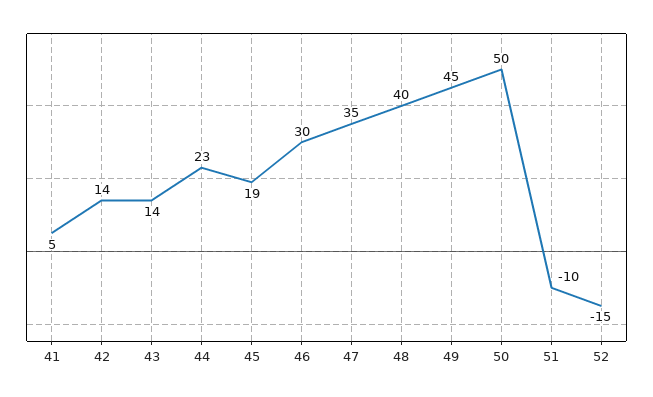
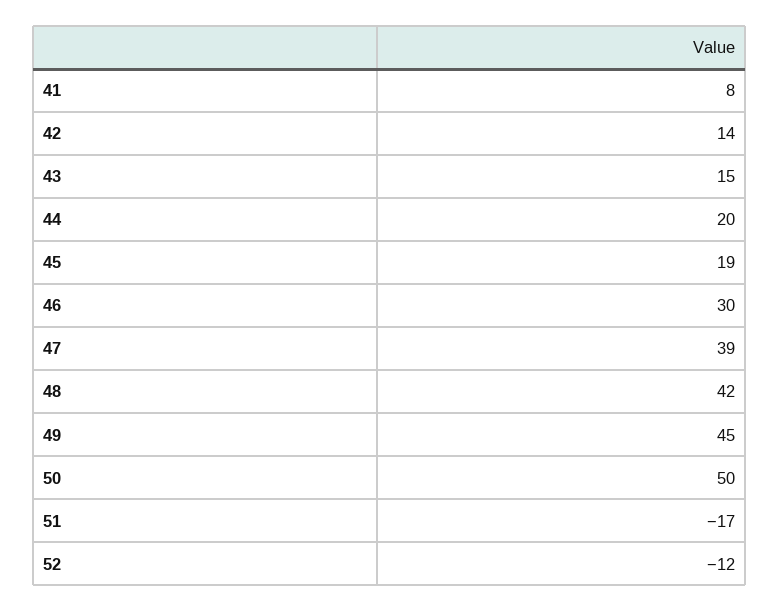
41: 5 -> 8
43: 14 -> 15
44: 23 -> 20
47: 35 -> 39
48: 40 -> 42
51: -10 -> -17
52: -15 -> -12

